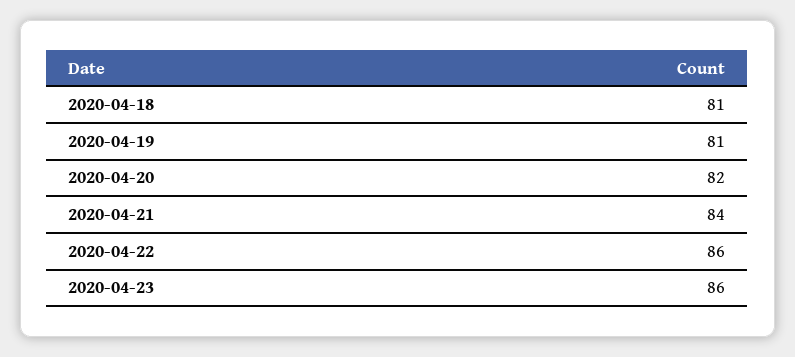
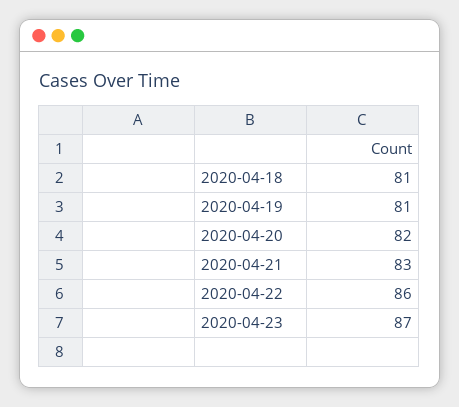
2020-04-21: 84 -> 83
2020-04-23: 86 -> 87

